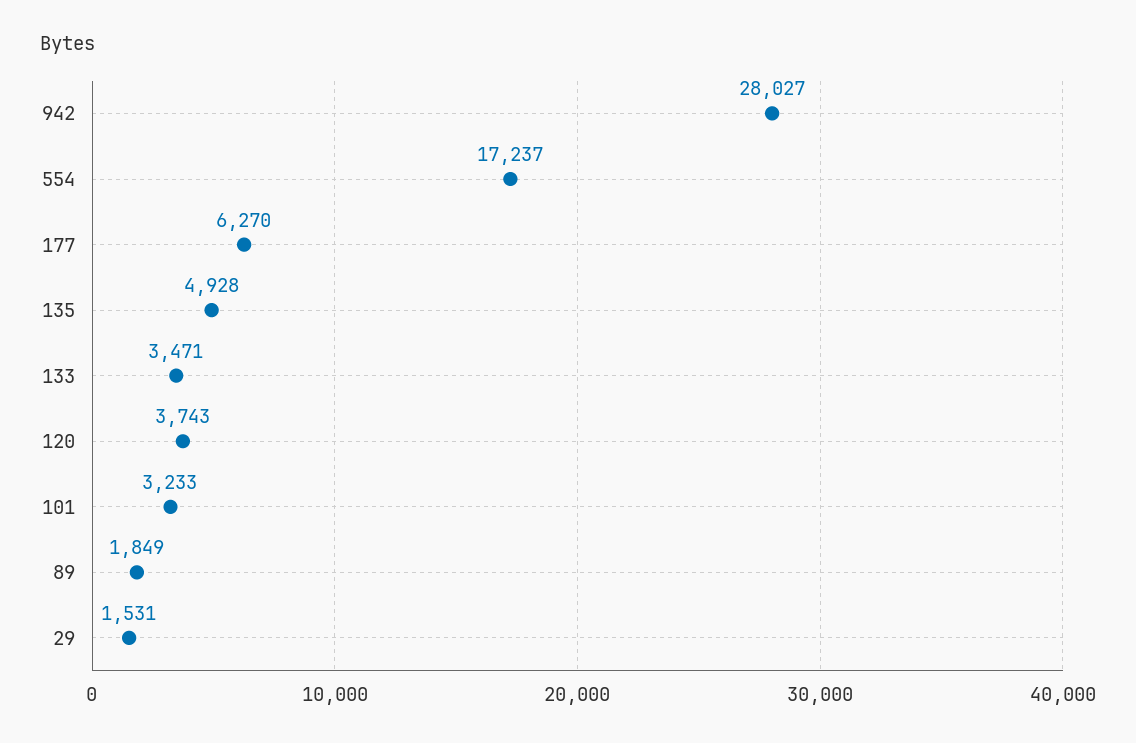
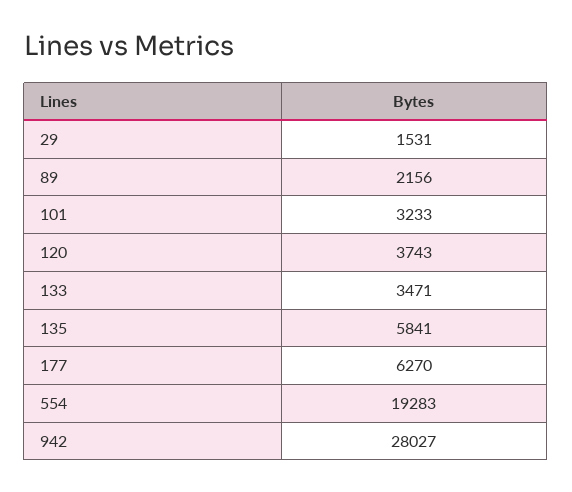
554: 17237 -> 19283
135: 4928 -> 5841
89: 1849 -> 2156

